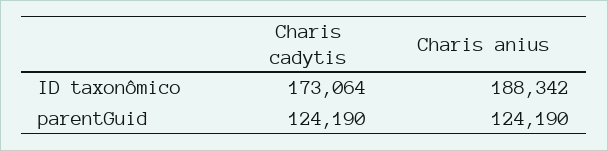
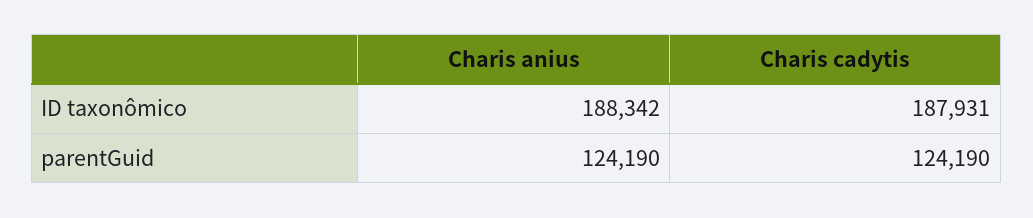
Charis cadytis, ID taxonômico: 173064 -> 187931

